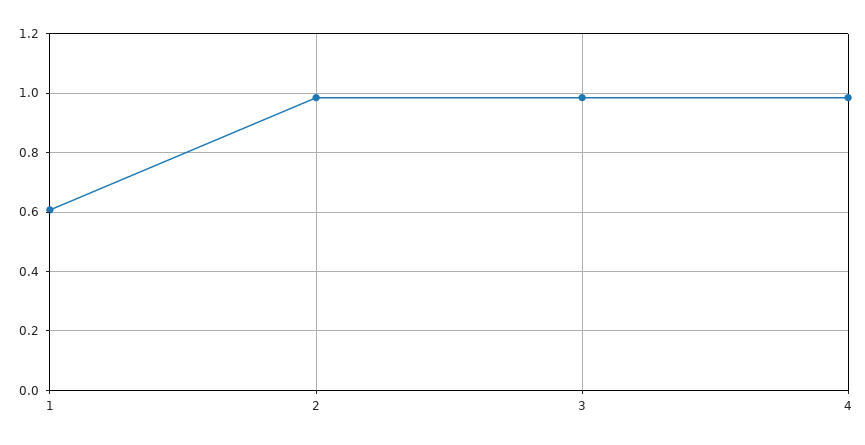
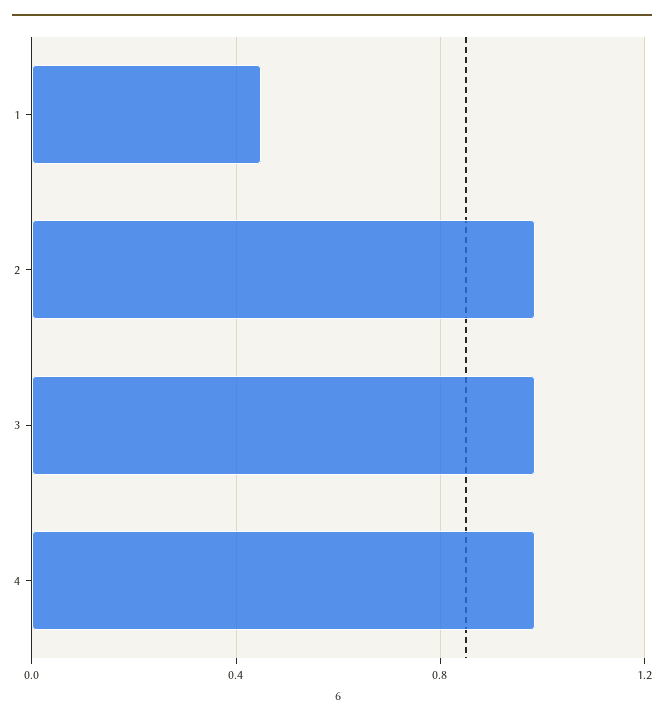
1: 0.6 -> 0.45

